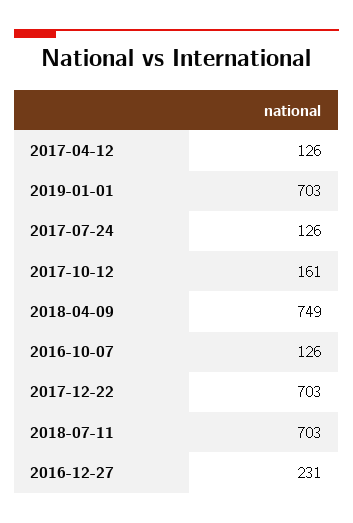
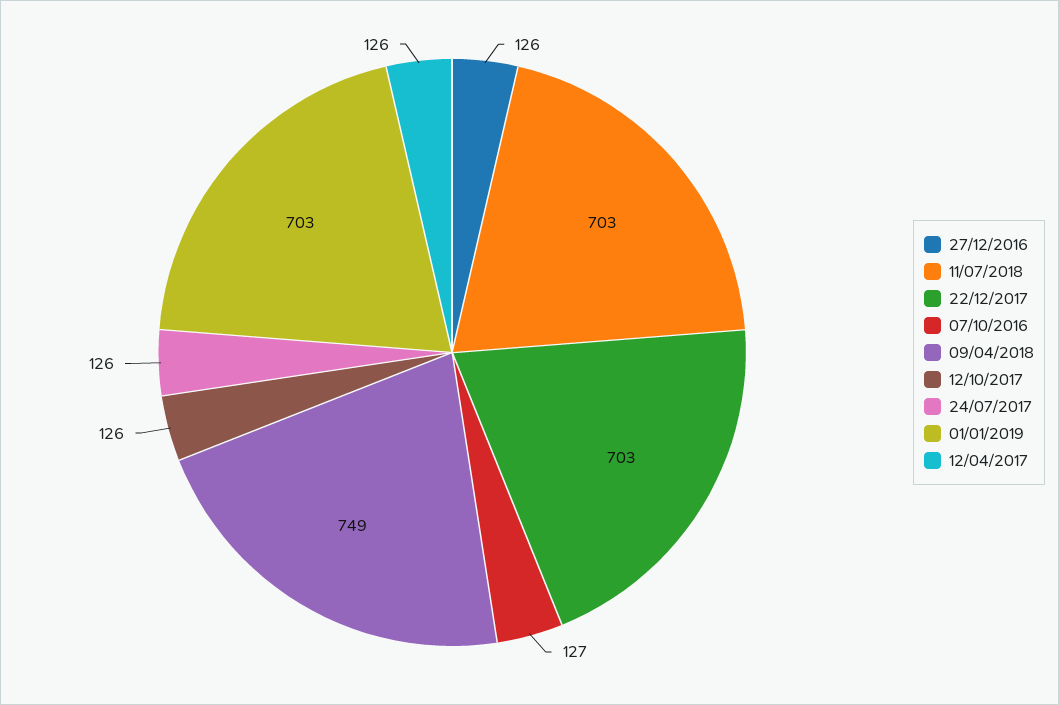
2017-10-12: 161 -> 126
2016-10-07: 126 -> 127
2016-12-27: 231 -> 126

